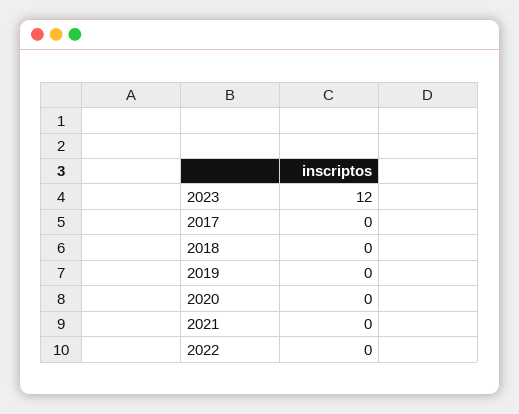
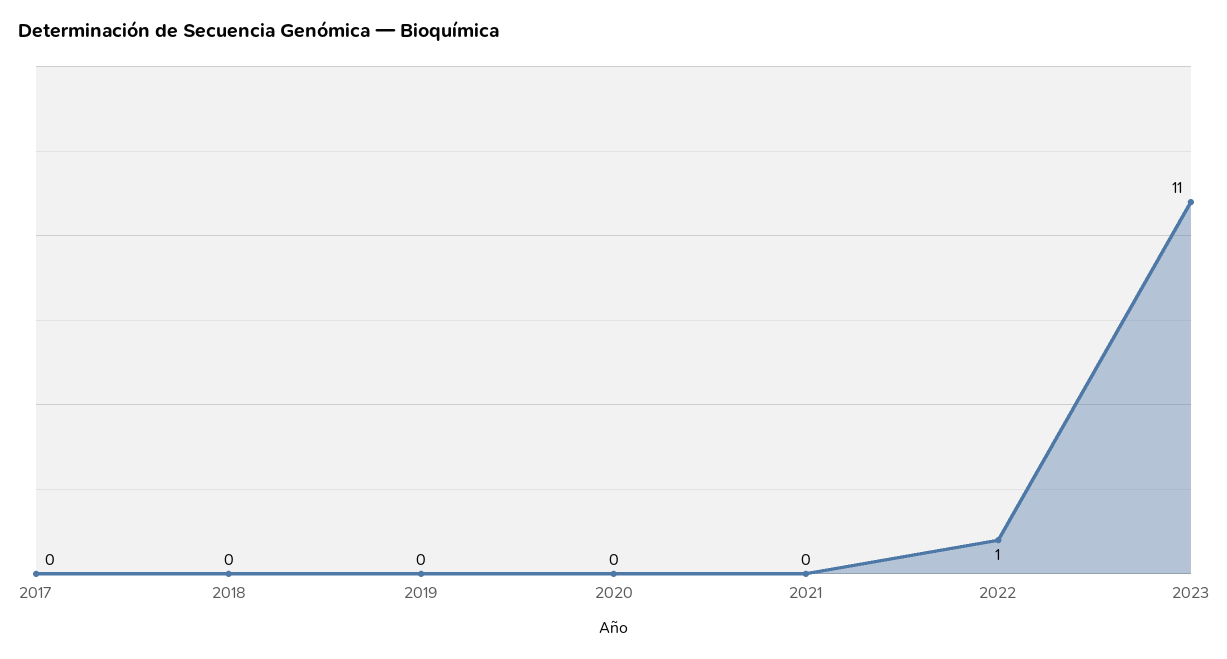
2023: 12 -> 11
2022: 0 -> 1

